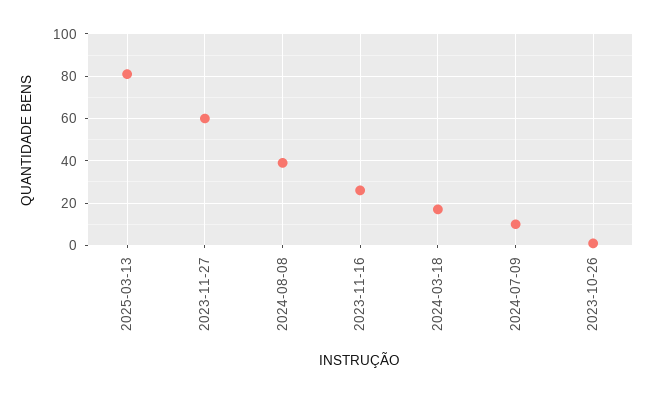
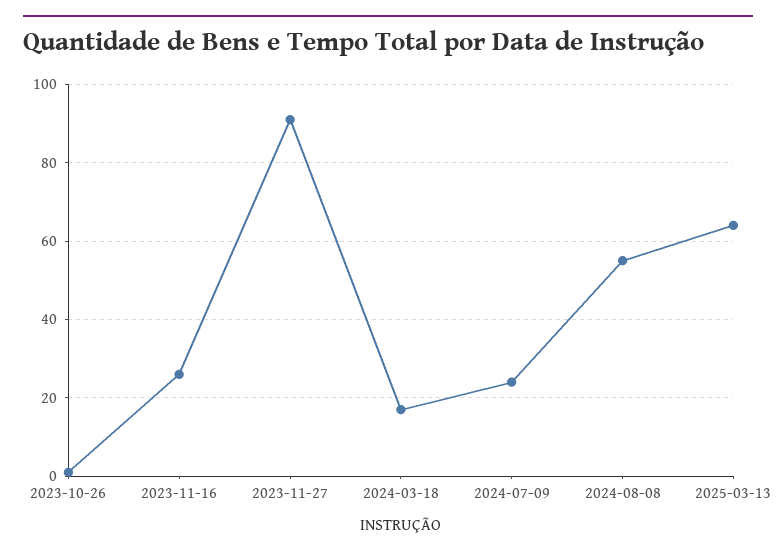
2025-03-13: 80 -> 65
2023-11-27: 60 -> 90
2024-08-08: 40 -> 55
2024-07-09: 10 -> 25

